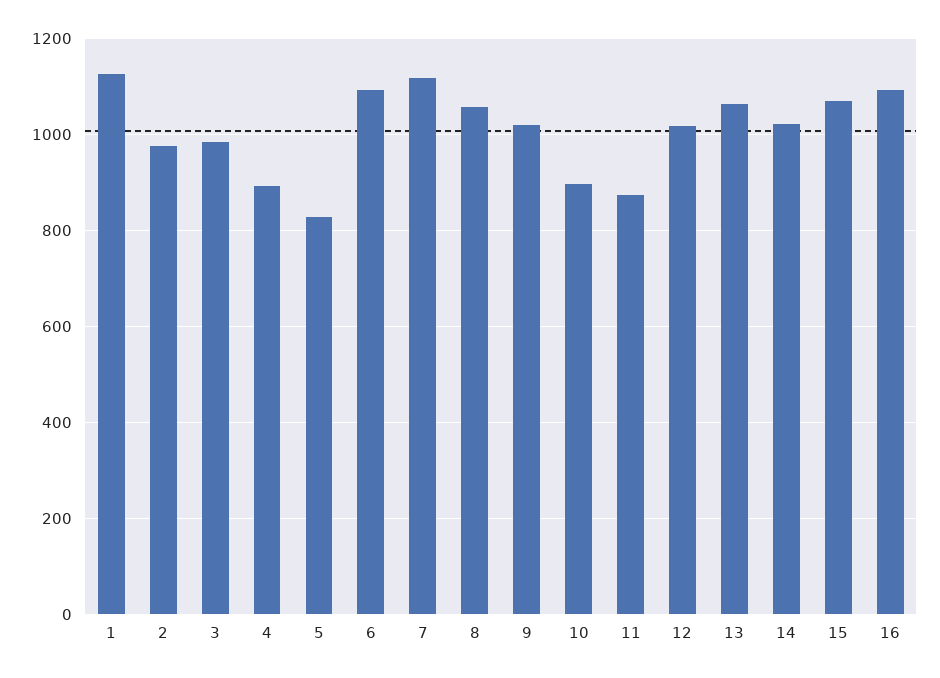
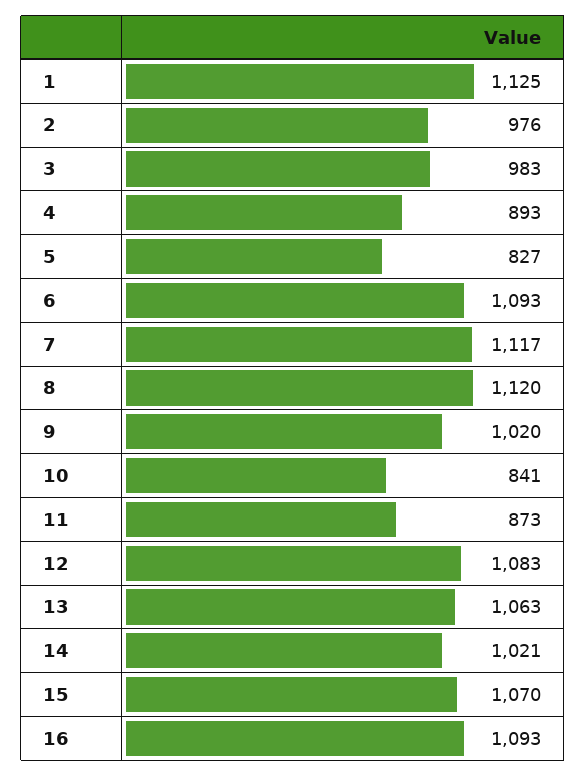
8: 1060 -> 1120
10: 900 -> 841
12: 1020 -> 1083

